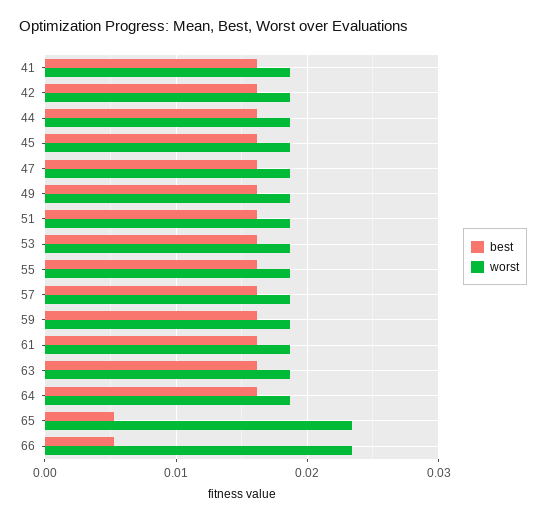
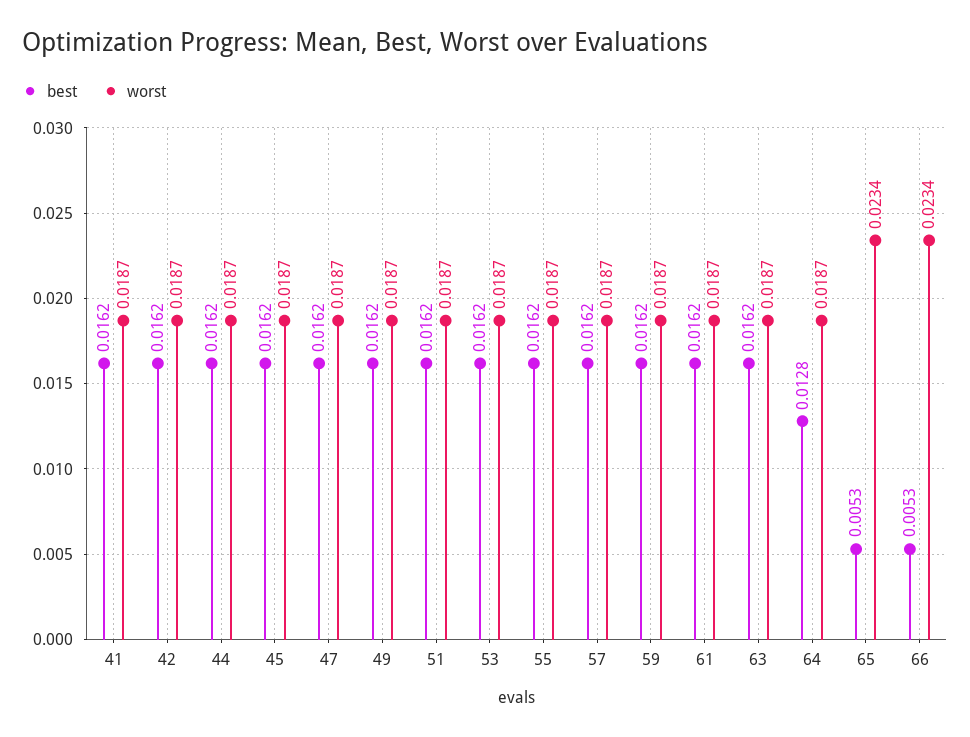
best, 64: 0.016 -> 0.0128

